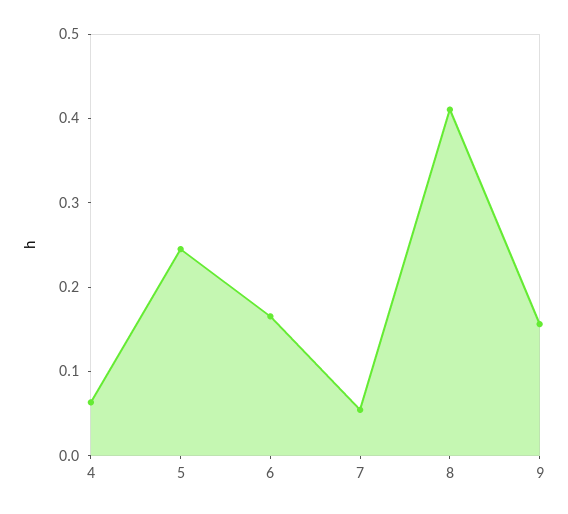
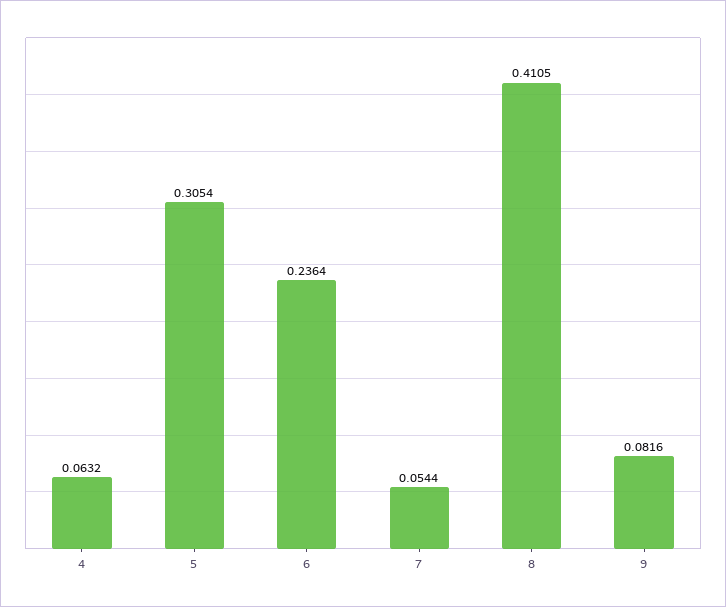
5: 0.24 -> 0.3054
6: 0.16 -> 0.2364
9: 0.16 -> 0.0816

